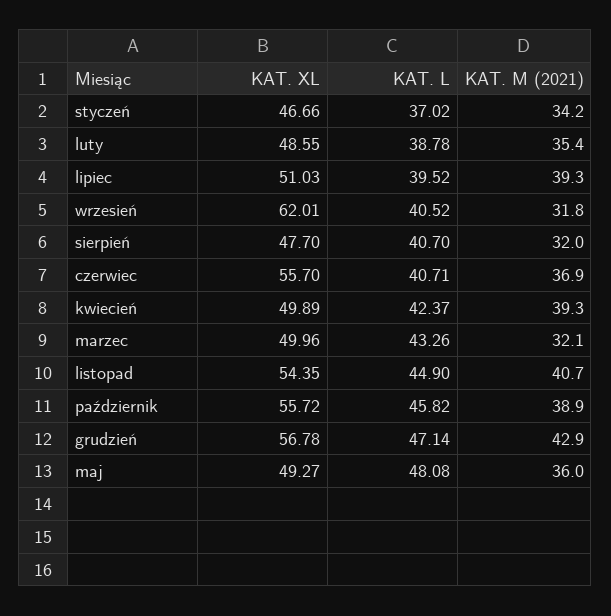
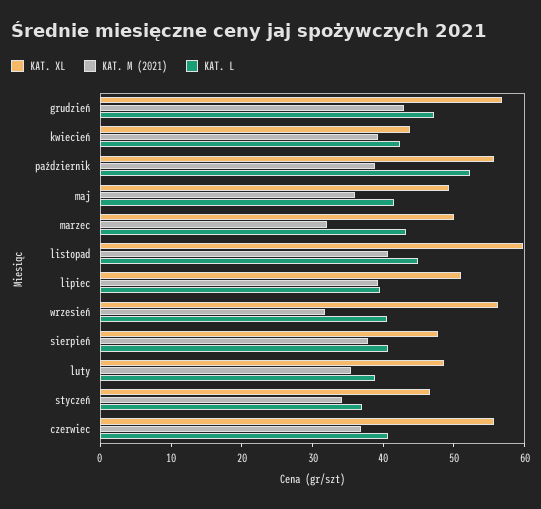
KAT. XL, wrzesień: 62.01 -> 56
KAT. M (2021), sierpień: 32 -> 38
KAT. XL, kwiecień: 49.89 -> 44
KAT. XL, listopad: 54.35 -> 60
KAT. L, październik: 45.82 -> 52
KAT. L, maj: 48.08 -> 42

